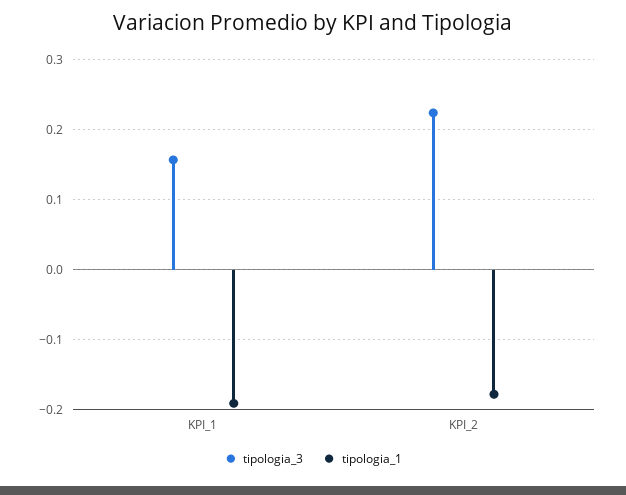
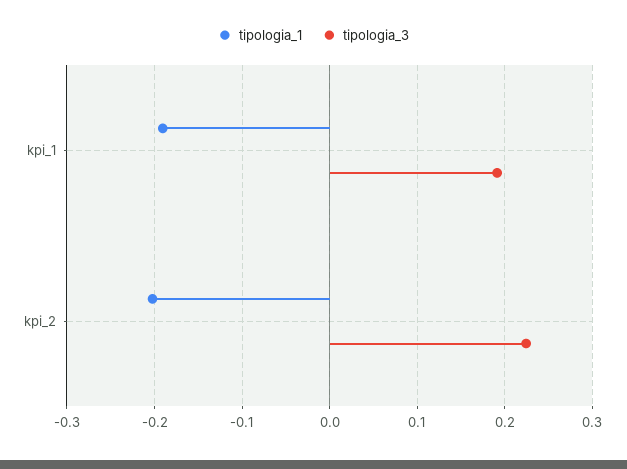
tipologia_3, KPI_1: 0.16 -> 0.19
tipologia_1, KPI_2: -0.18 -> -0.2

